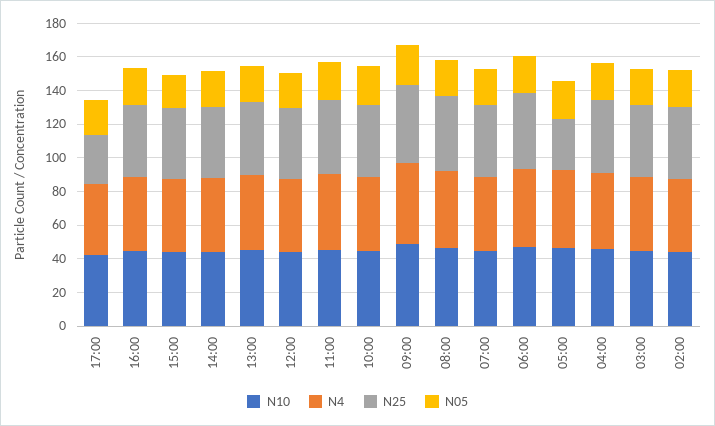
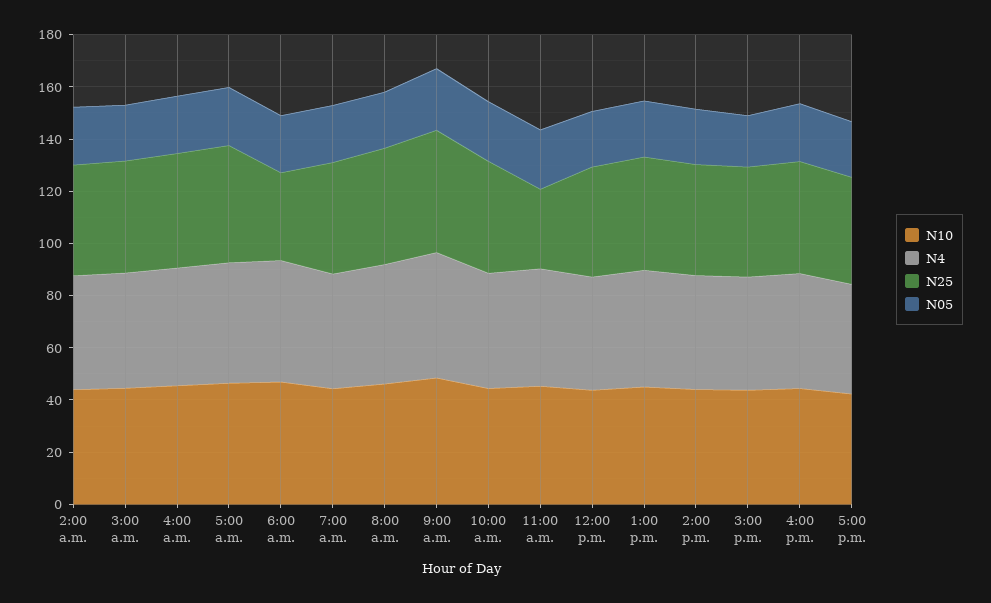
N25, 17:00: 30 -> 40
N25, 11:00: 45 -> 30
N25, 06:00: 45 -> 35
N25, 05:00: 30 -> 45

